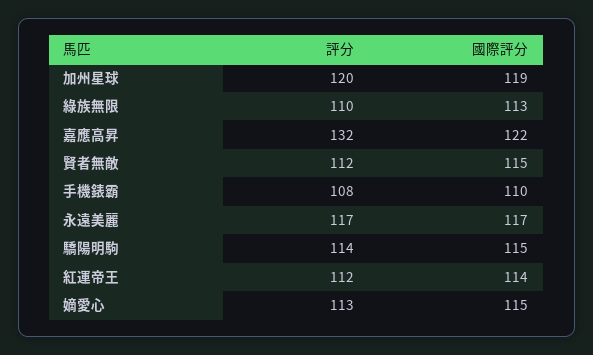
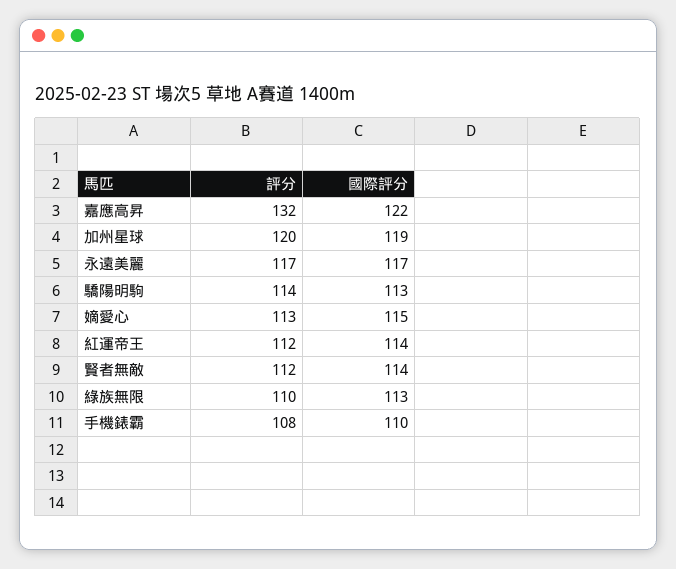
國際評分, 賢者無敵: 115 -> 114
國際評分, 驕陽明駒: 115 -> 113

